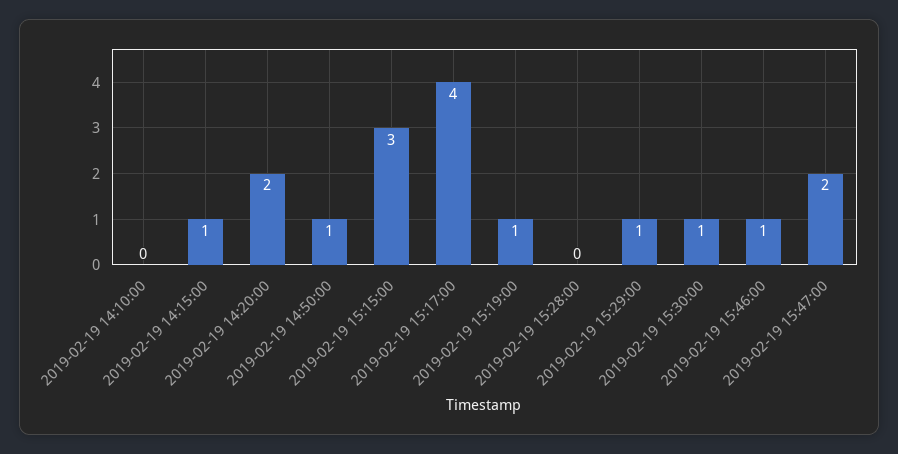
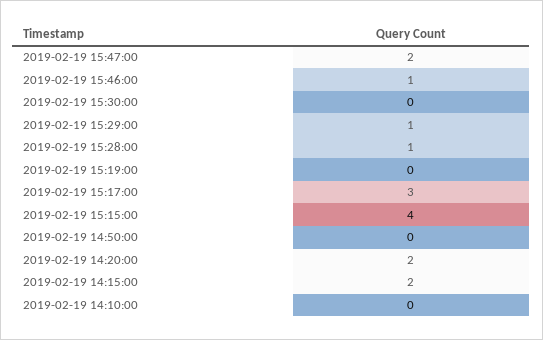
2019-02-19 14:15:00: 1 -> 2
2019-02-19 14:50:00: 1 -> 0
2019-02-19 15:15:00: 3 -> 4
2019-02-19 15:17:00: 4 -> 3
2019-02-19 15:19:00: 1 -> 0
2019-02-19 15:28:00: 0 -> 1
2019-02-19 15:30:00: 1 -> 0

